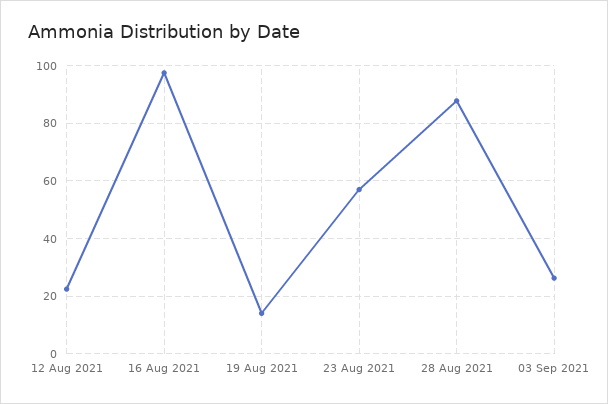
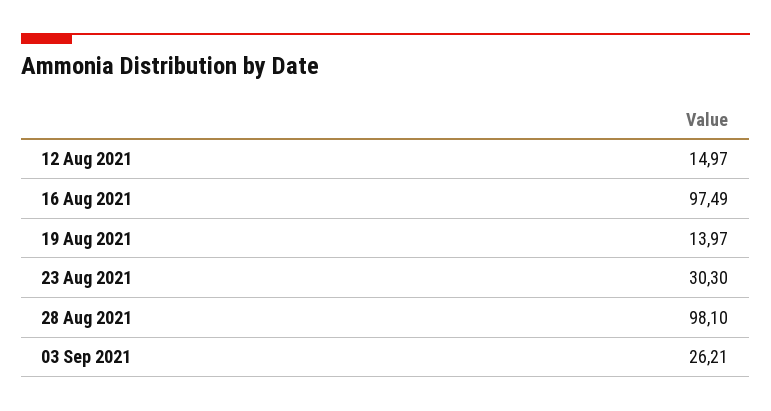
12 Aug 2021: 22.5 -> 14.97
23 Aug 2021: 57.5 -> 30.3
28 Aug 2021: 87.5 -> 98.1

